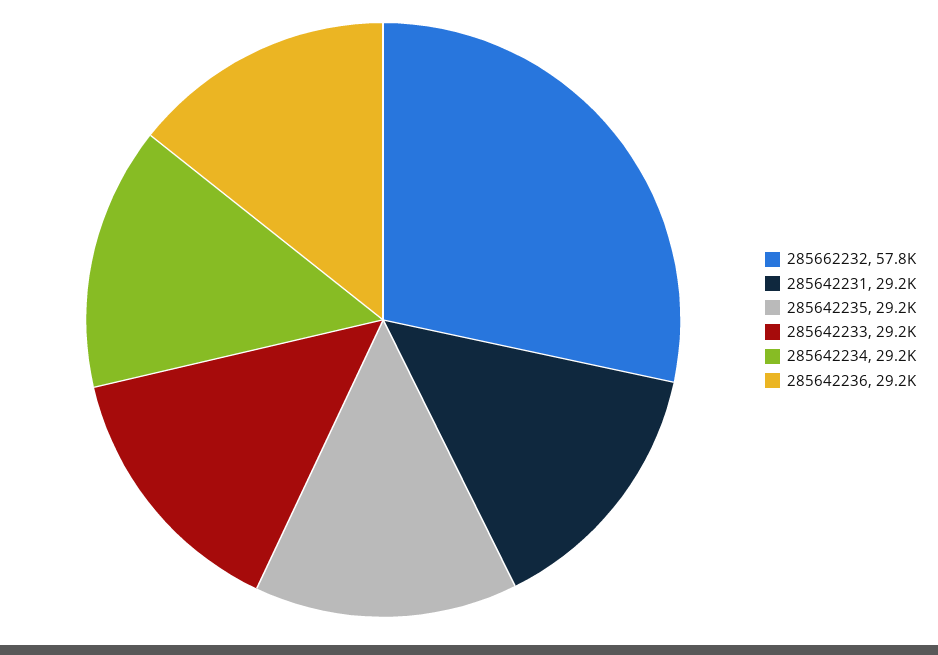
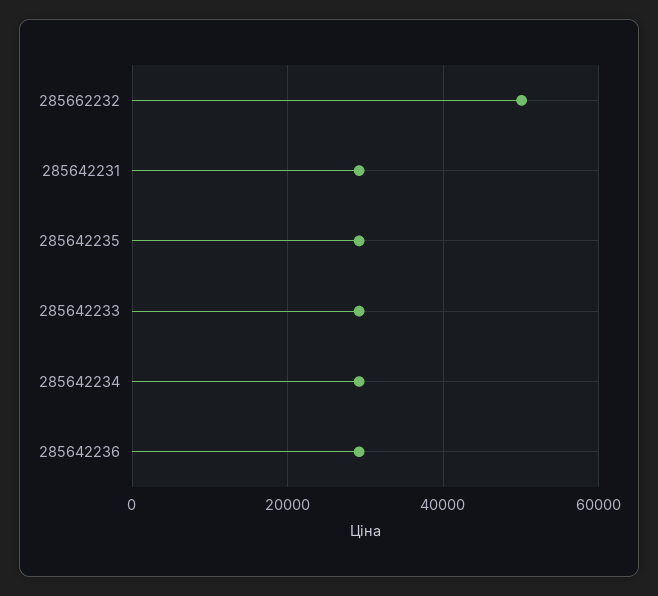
285662232: 57800 -> 50000

